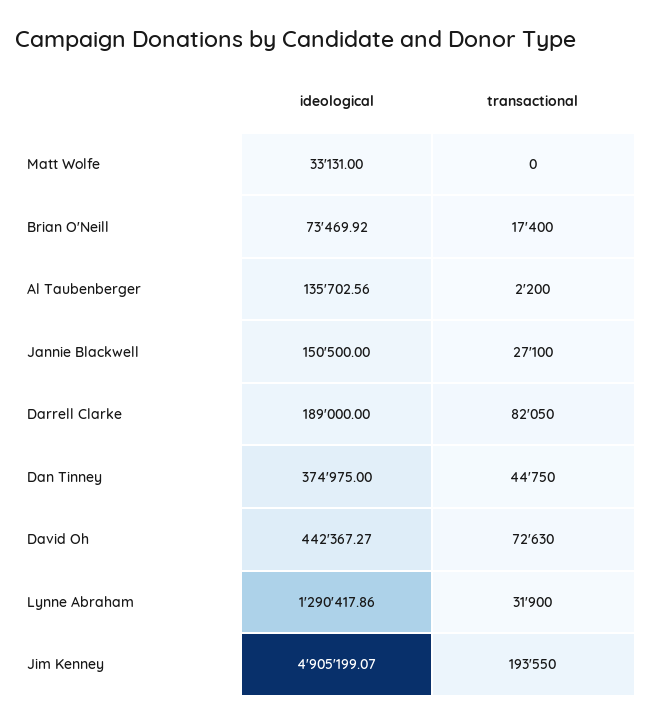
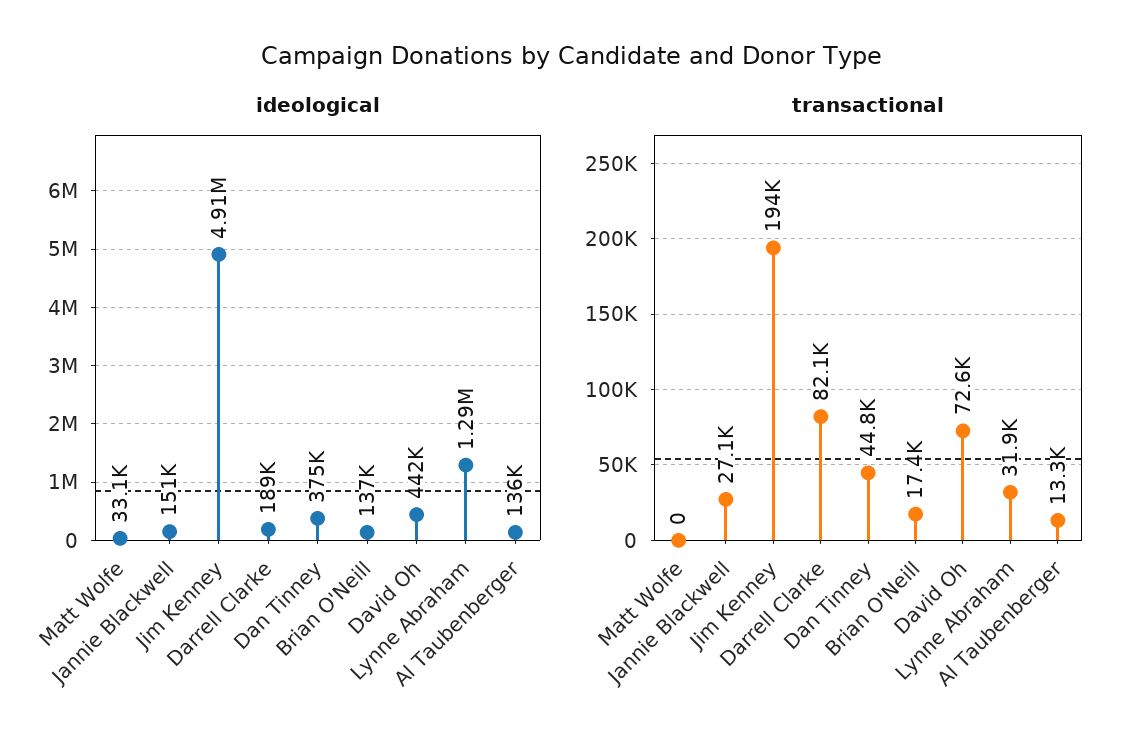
ideological, Brian O'Neill: 73469.92 -> 137000
transactional, Al Taubenberger: 2200 -> 13300

